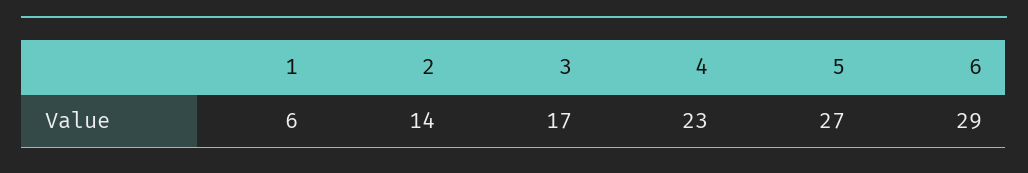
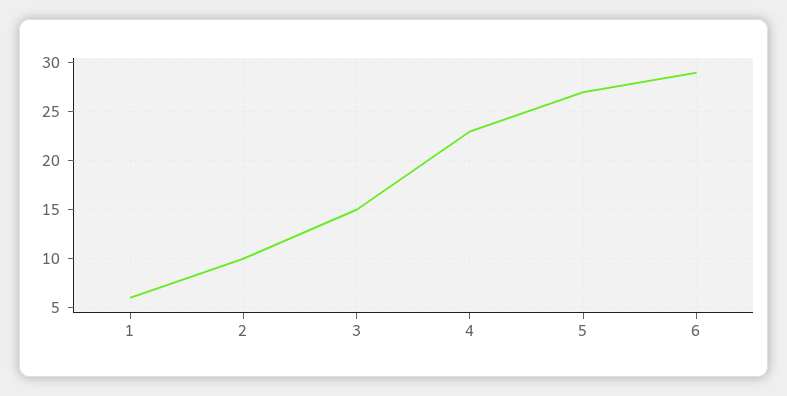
2: 14 -> 10
3: 17 -> 15

